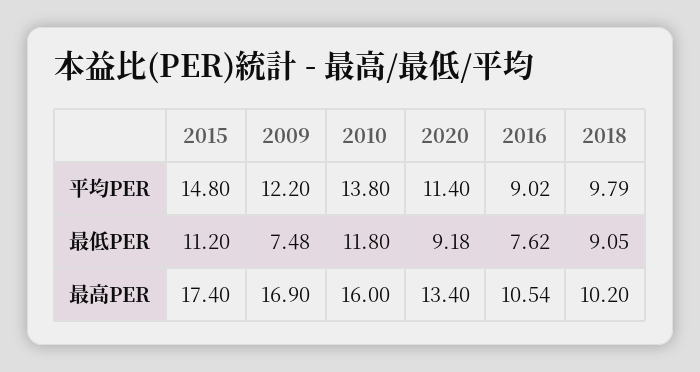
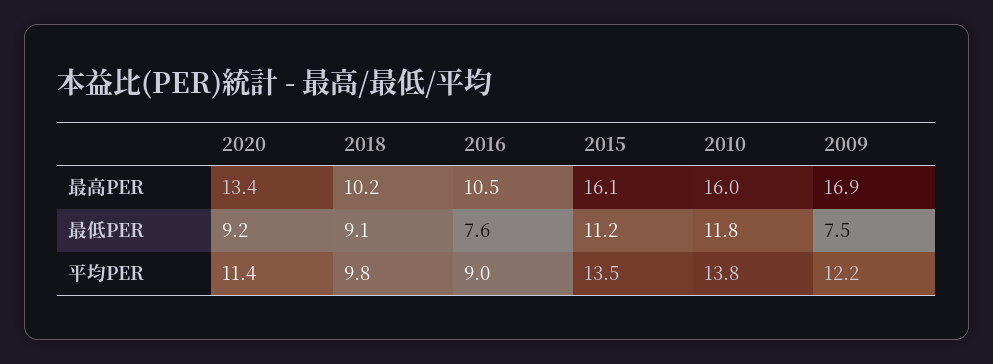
2015, 平均PER: 14.8 -> 13.5
2015, 最高PER: 17.4 -> 16.1

